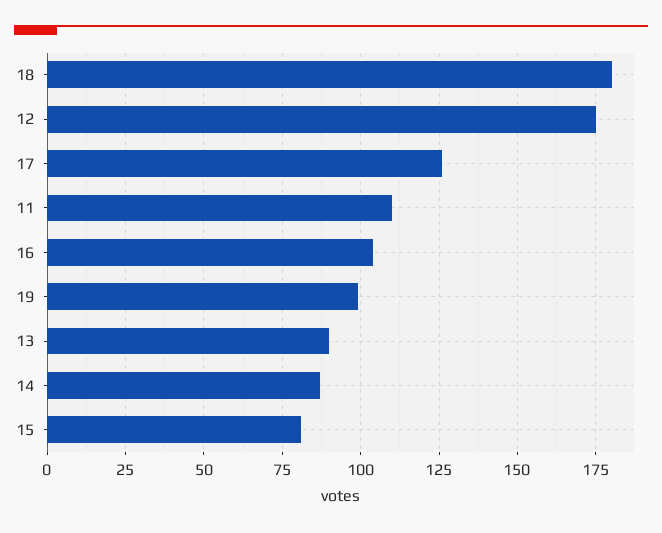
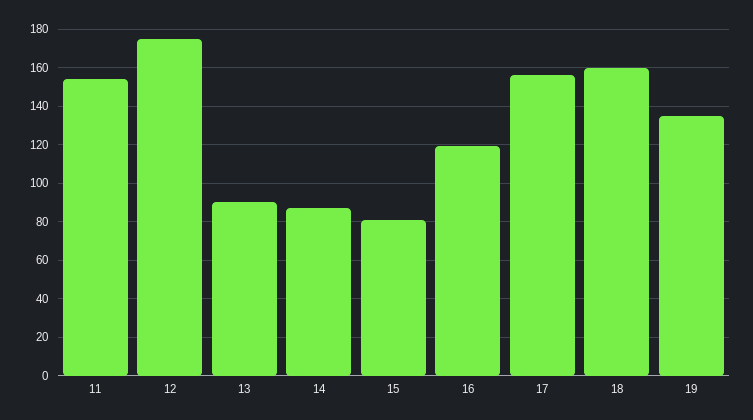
18: 180 -> 160
17: 125 -> 155
11: 110 -> 155
16: 105 -> 120
19: 100 -> 135

